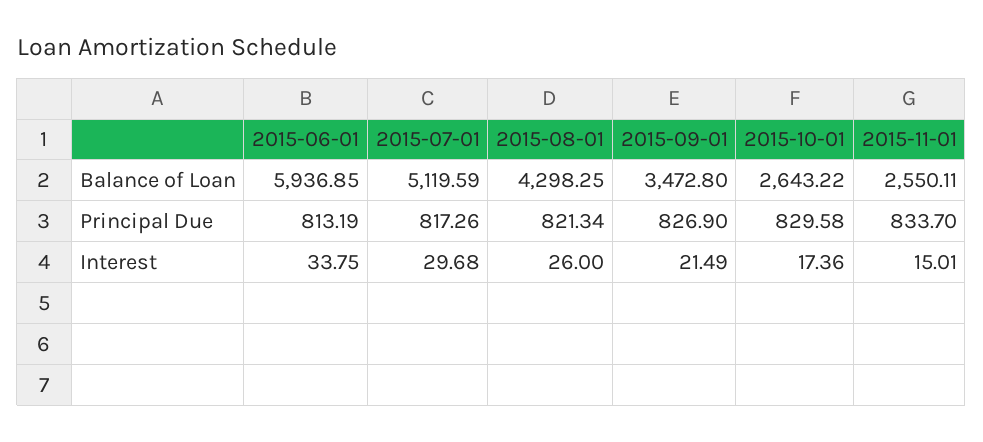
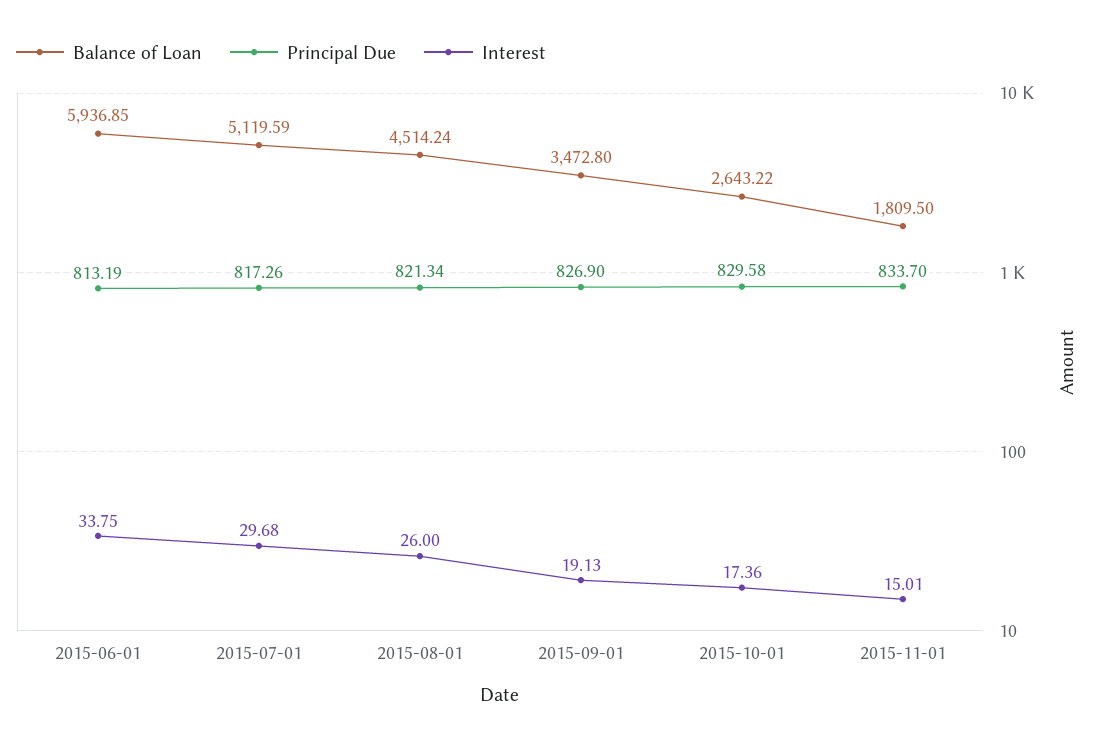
Balance of Loan, 2015-08-01: 4298.25 -> 4514.24
Balance of Loan, 2015-11-01: 2550.11 -> 1809.5
Interest, 2015-09-01: 21.49 -> 19.13

